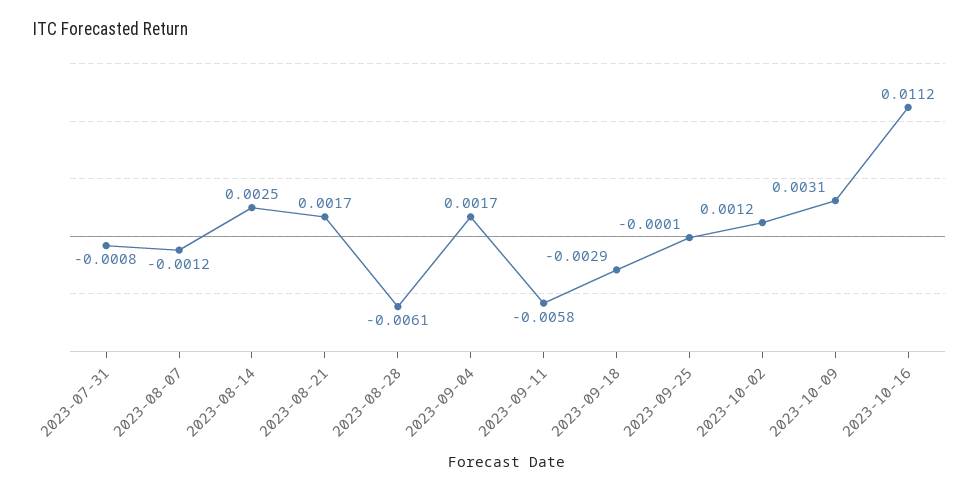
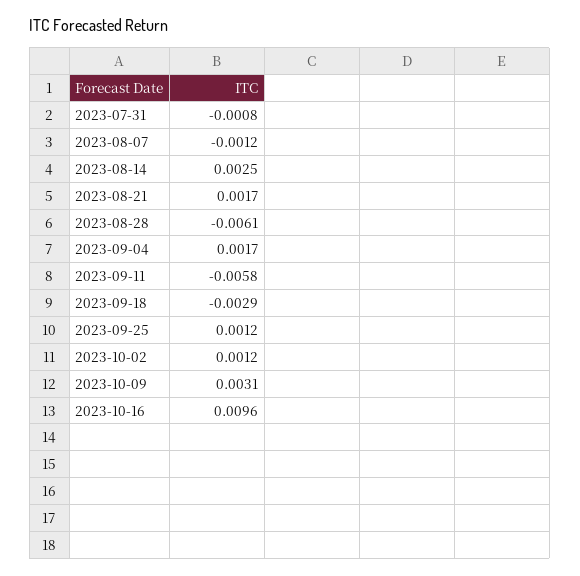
2023-09-25: -0.0001 -> 0.0012
2023-10-16: 0.0112 -> 0.0096

